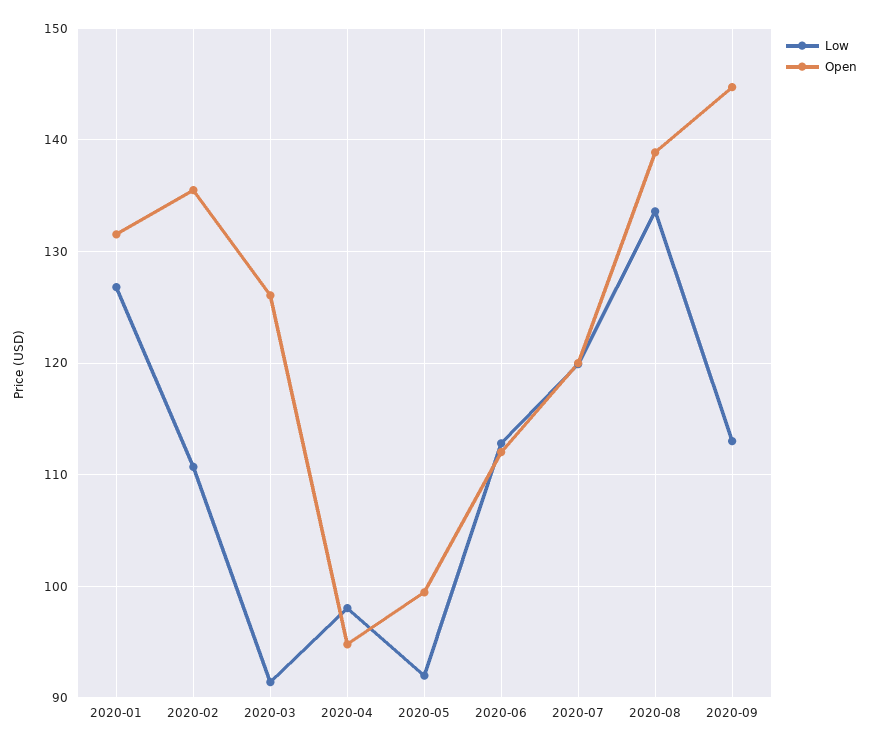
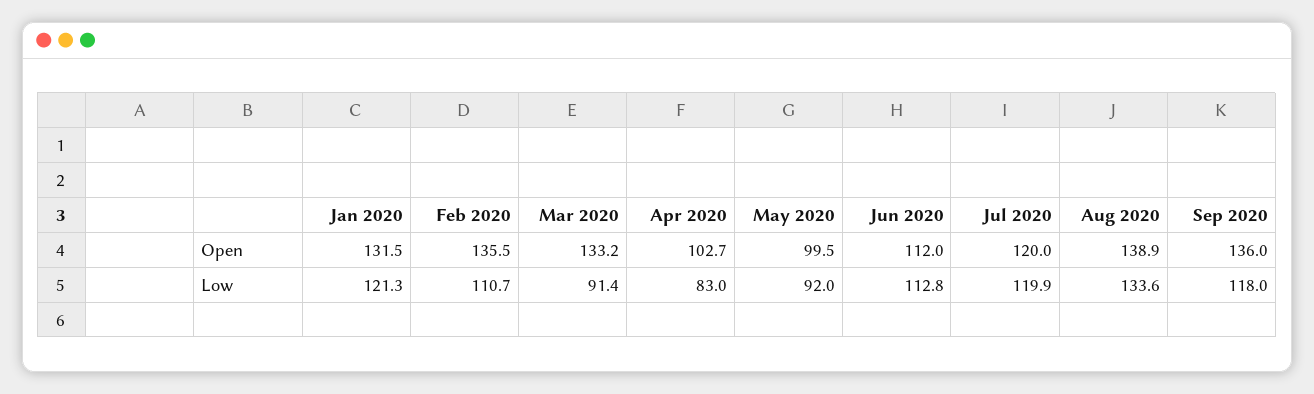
Low, 2020-01: 127 -> 121.3
Open, 2020-03: 126 -> 133.2
Low, 2020-04: 98 -> 83
Open, 2020-04: 95 -> 102.7
Low, 2020-09: 113 -> 118
Open, 2020-09: 145 -> 136

